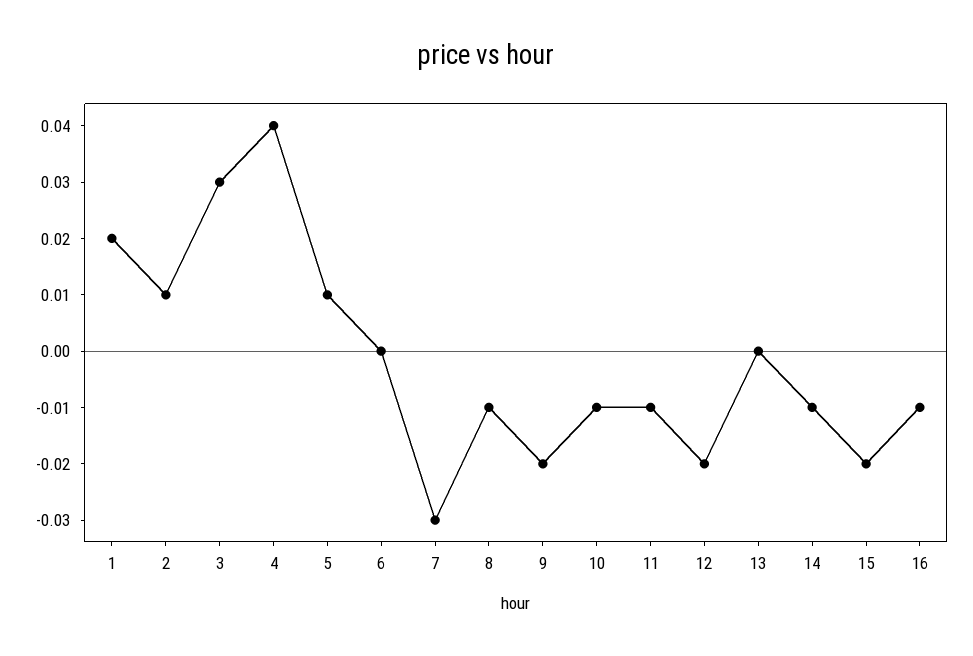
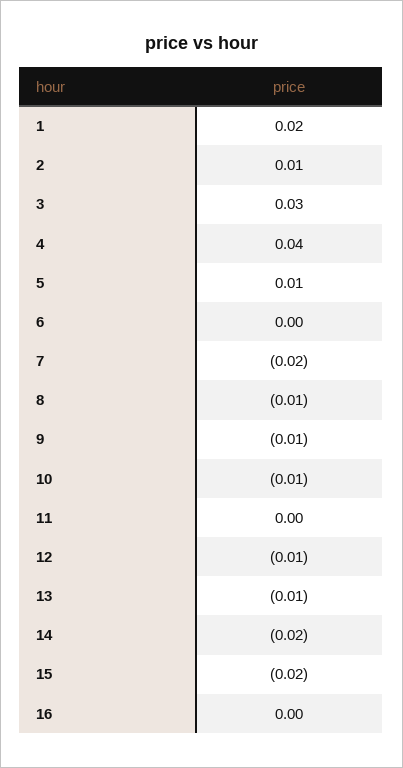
7: -0.03 -> -0.02
9: -0.02 -> -0.01
11: -0.01 -> 0
12: -0.02 -> -0.01
13: 0 -> -0.01
14: -0.01 -> -0.02
16: -0.01 -> 0

